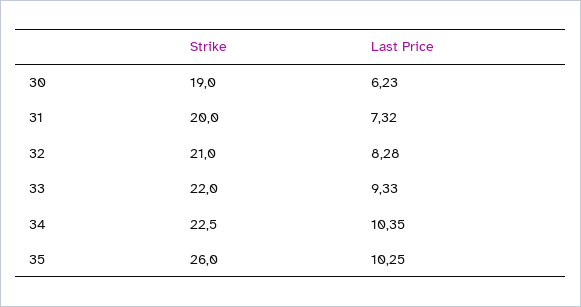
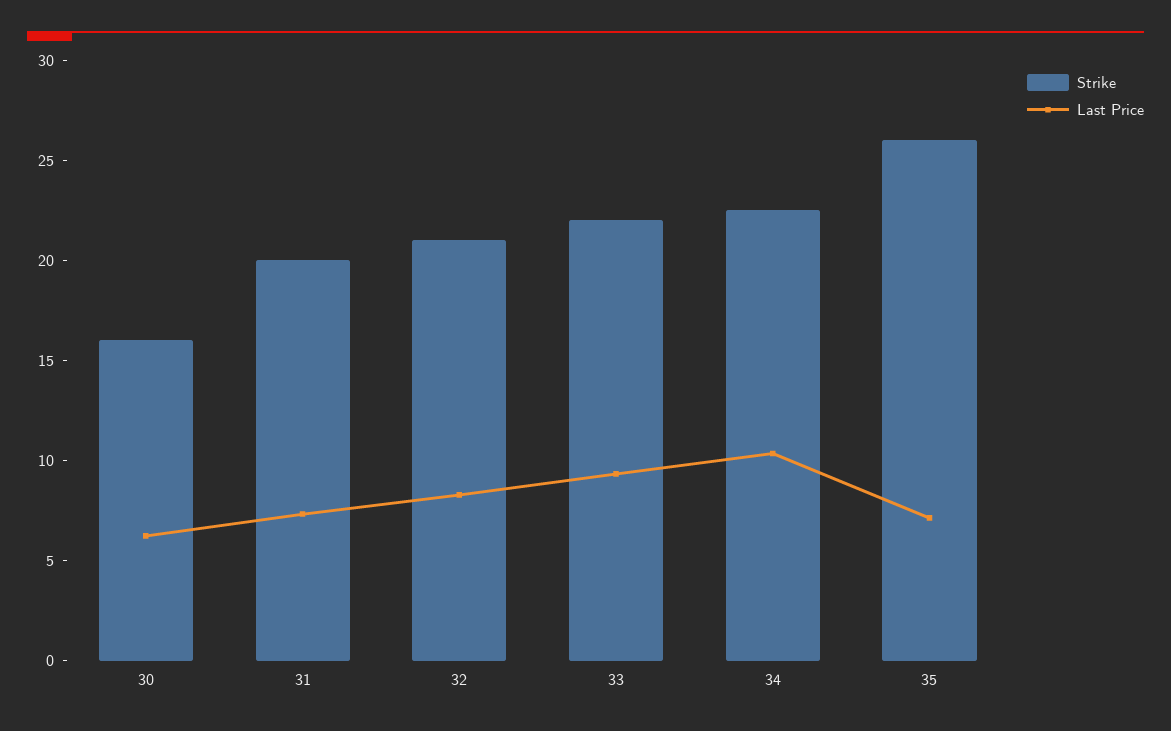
Strike, 30: 19 -> 16
Last Price, 35: 10.25 -> 7

